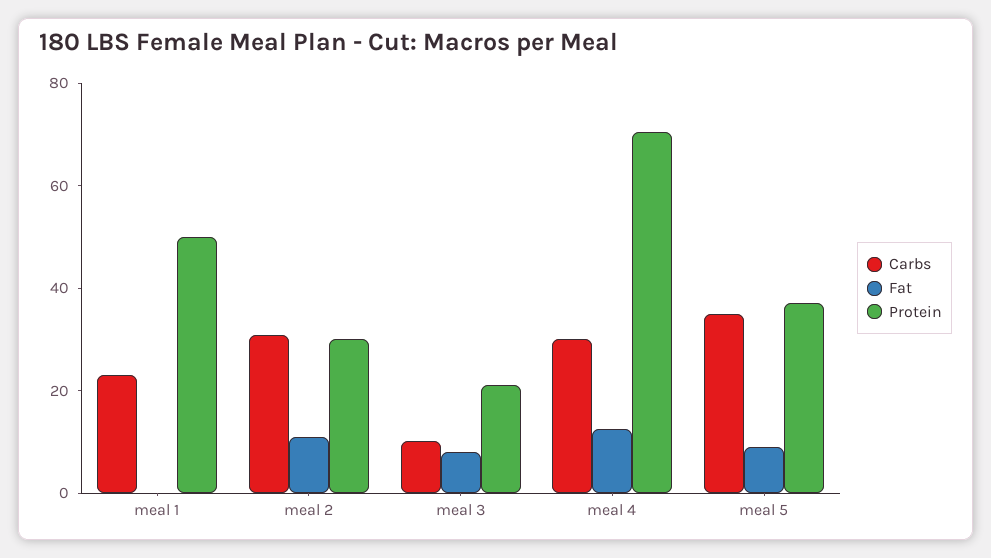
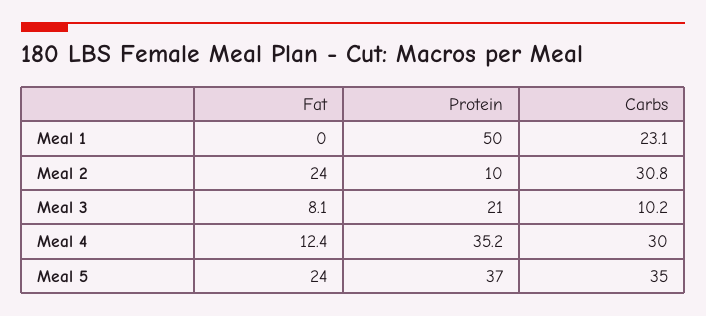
Fat, meal 2: 10 -> 24
Protein, meal 2: 30 -> 10
Protein, meal 4: 70 -> 35.2
Fat, meal 5: 10 -> 24

